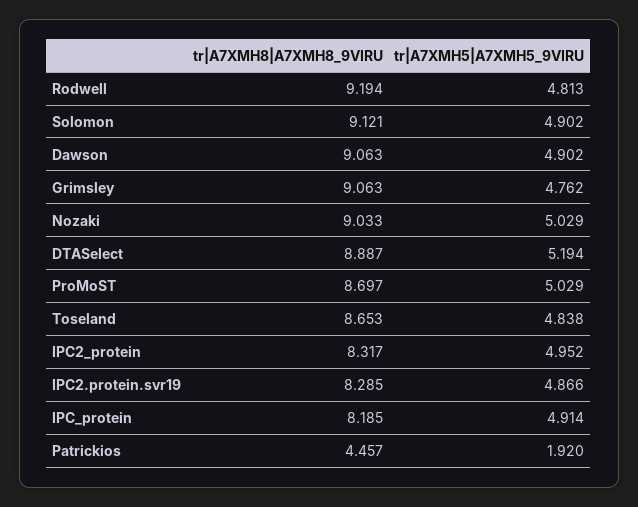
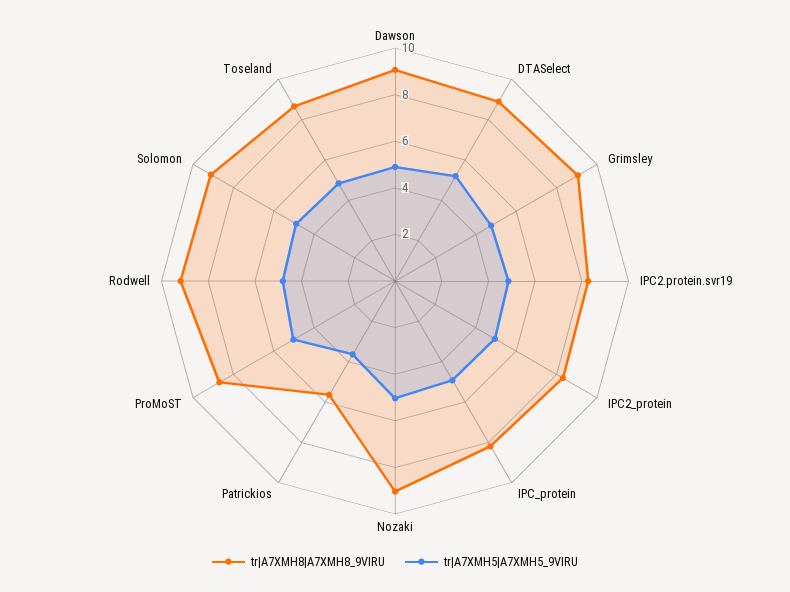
tr|A7XMH8|A7XMH8_9VIRU, Patrickios: 4.457 -> 5.5
tr|A7XMH5|A7XMH5_9VIRU, Patrickios: 1.92 -> 3.5

